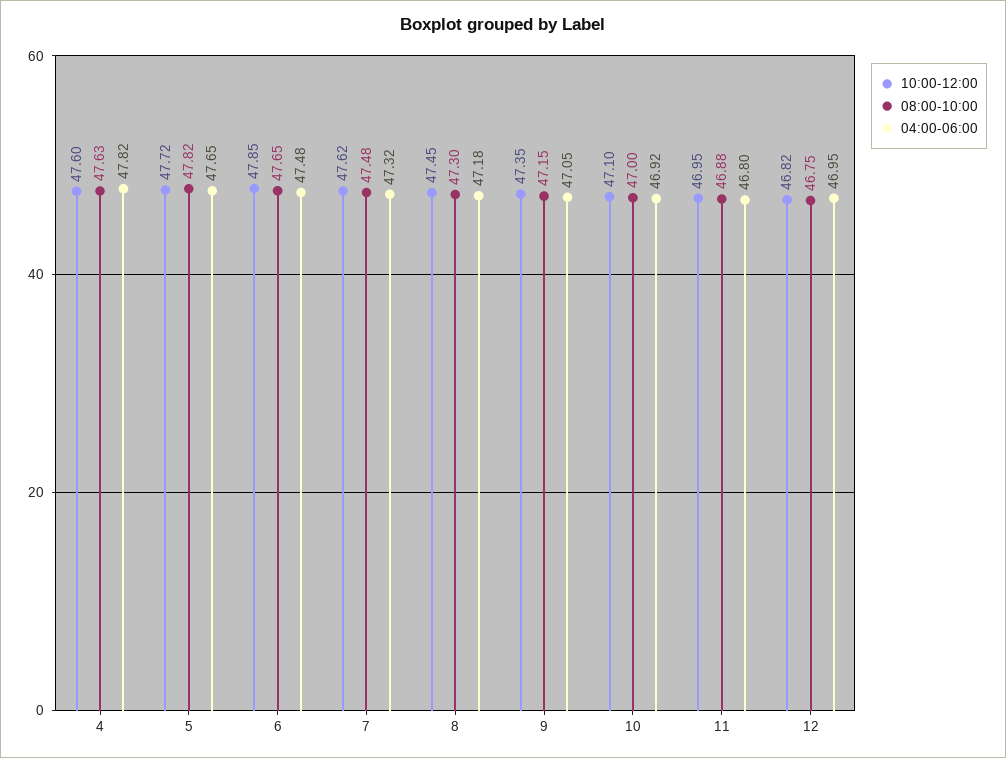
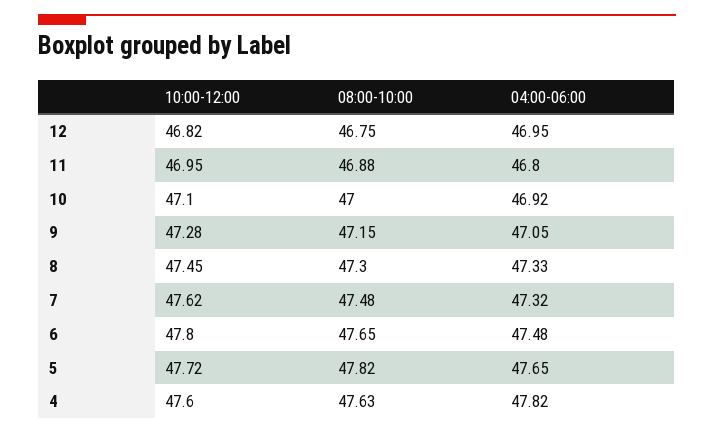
10:00-12:00, 6: 47.85 -> 47.8
04:00-06:00, 8: 47.18 -> 47.33
10:00-12:00, 9: 47.35 -> 47.28

